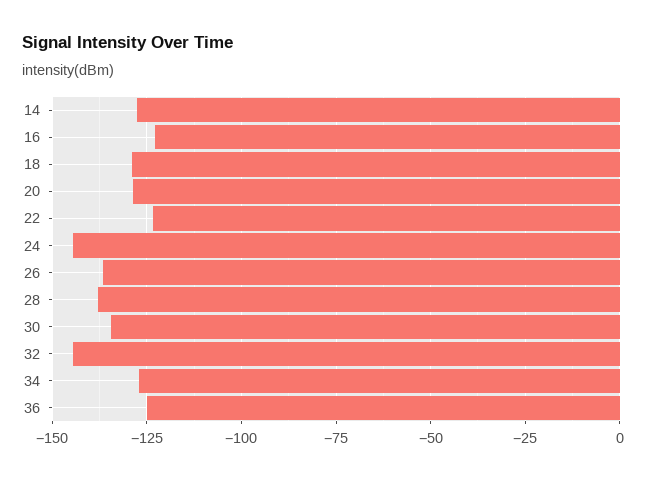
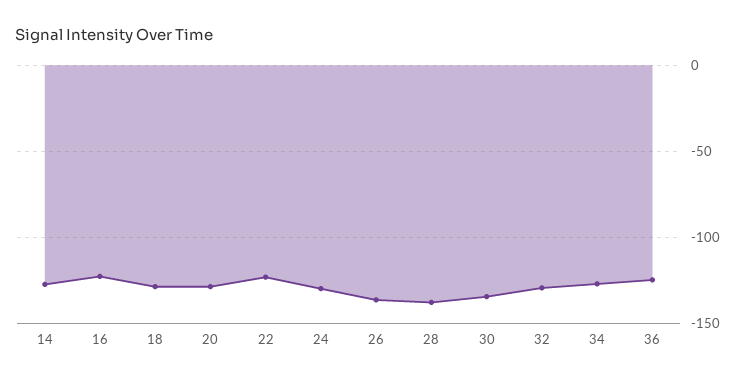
24: -145 -> -130
32: -145 -> -130

